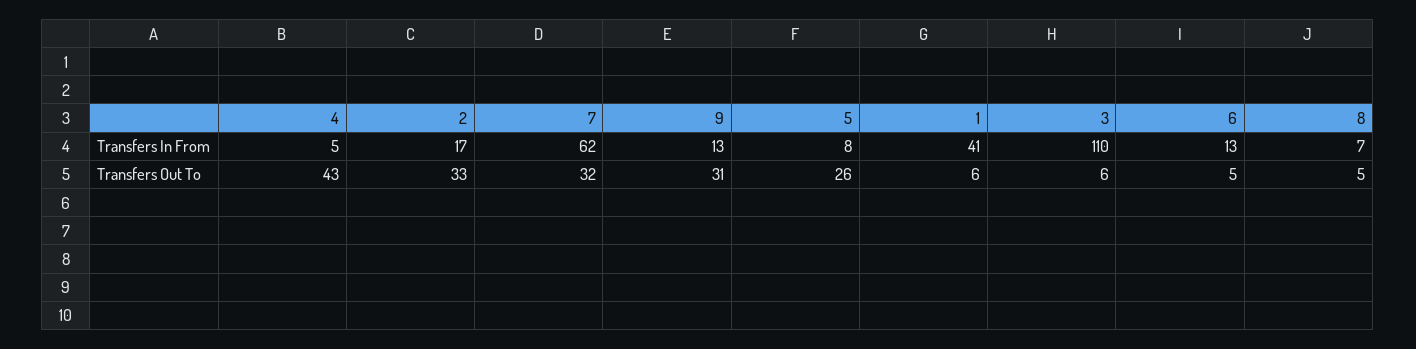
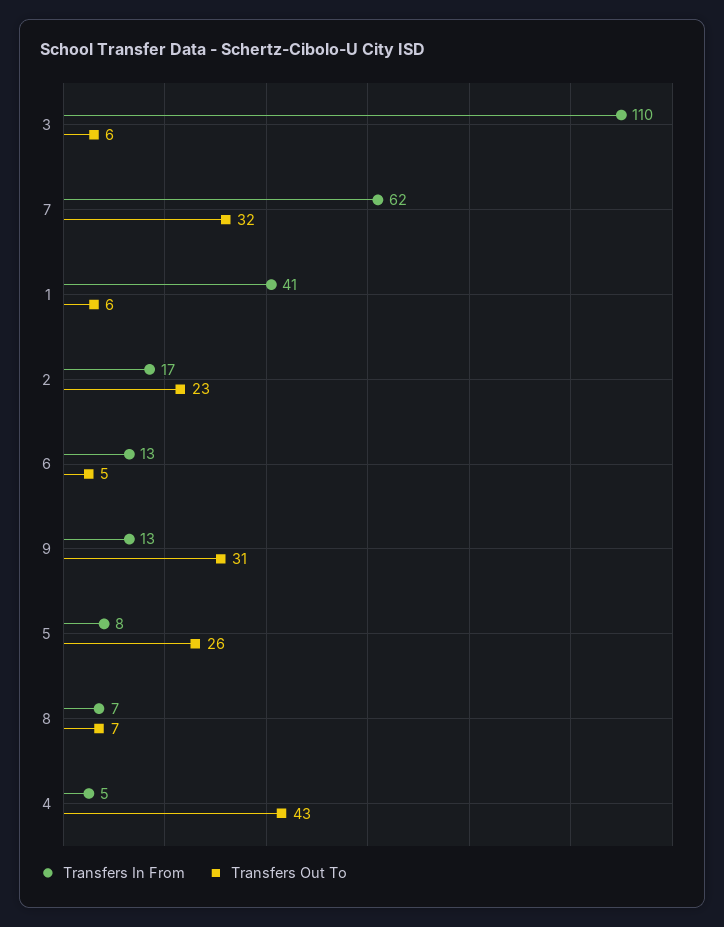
Transfers Out To, 2: 33 -> 23
Transfers Out To, 8: 5 -> 7

